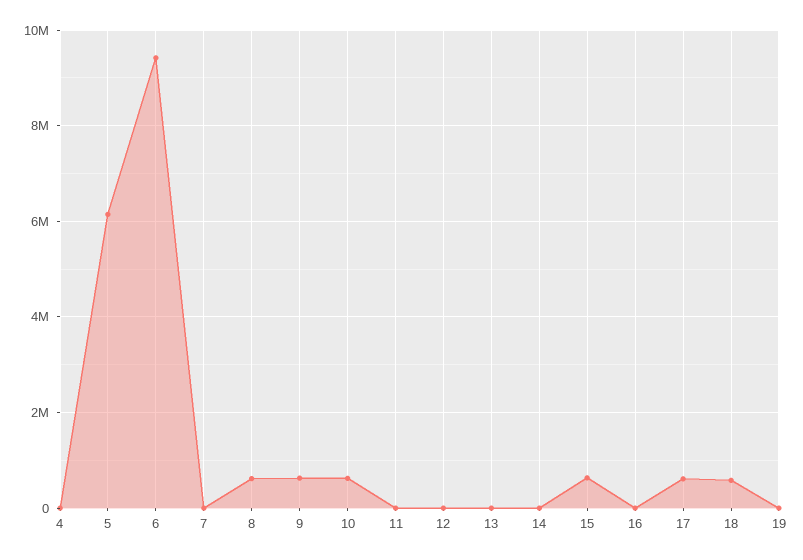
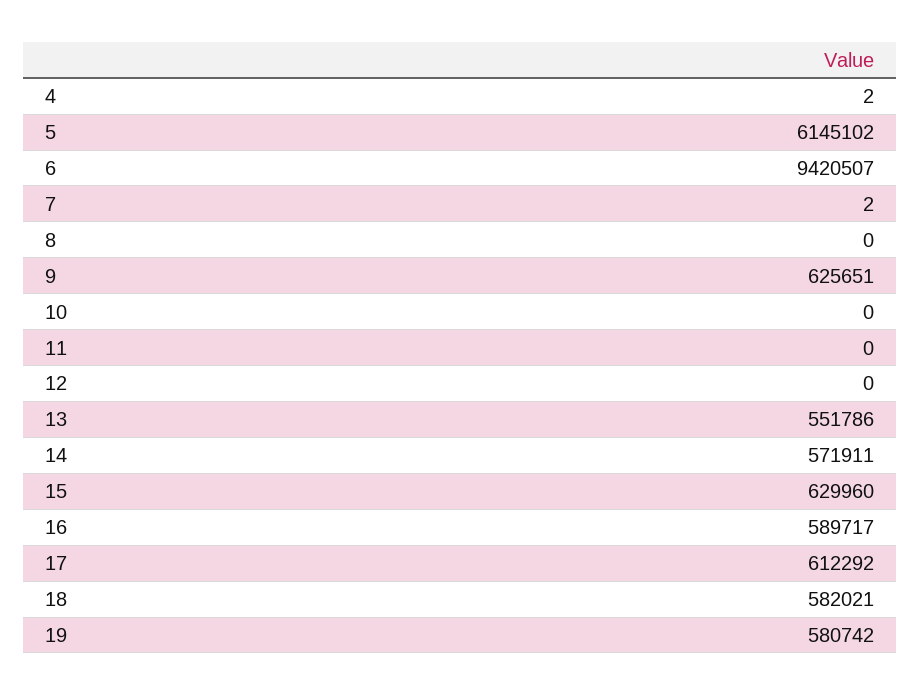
8: 600000 -> 0
10: 600000 -> 0
13: 0 -> 551786
14: 0 -> 571911
16: 0 -> 589717
19: 0 -> 580742

